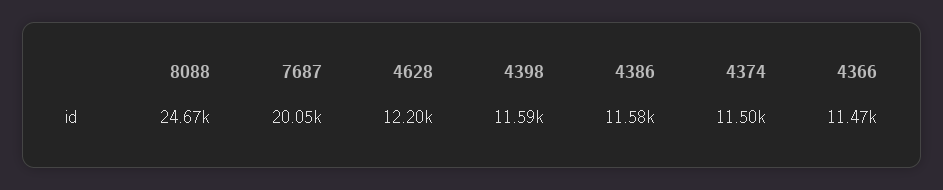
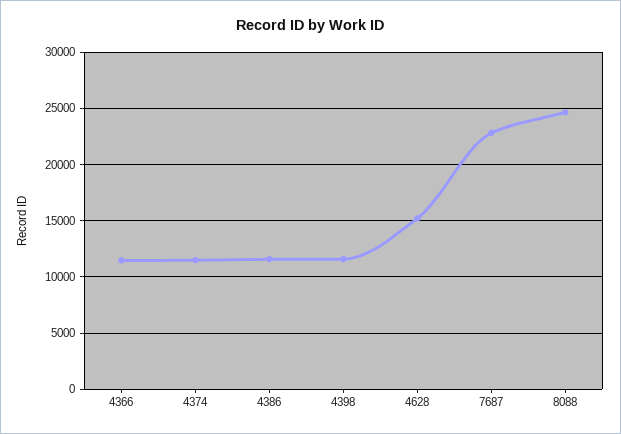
7687: 20050 -> 23000
4628: 12200 -> 15000

